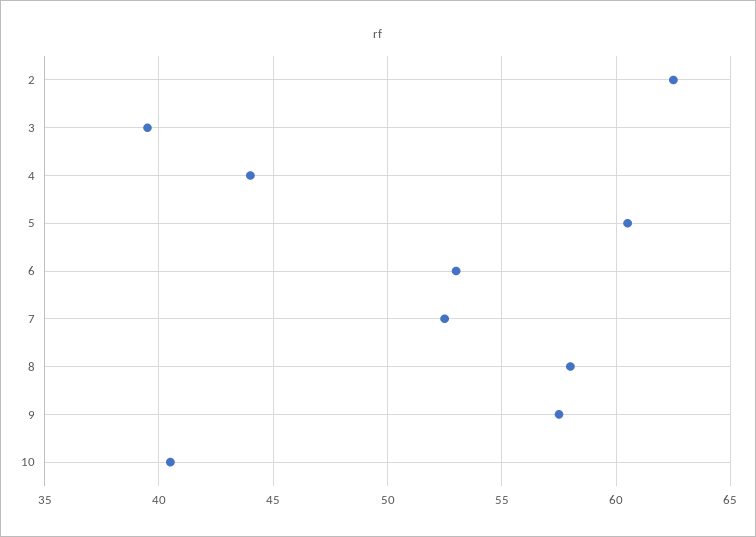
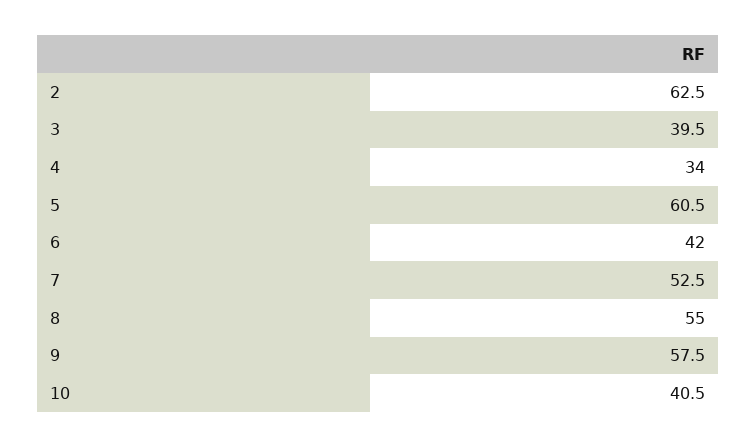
4: 44 -> 34
6: 53 -> 42
8: 58 -> 55

